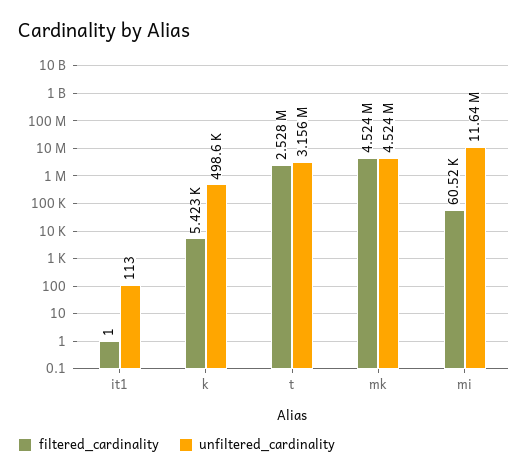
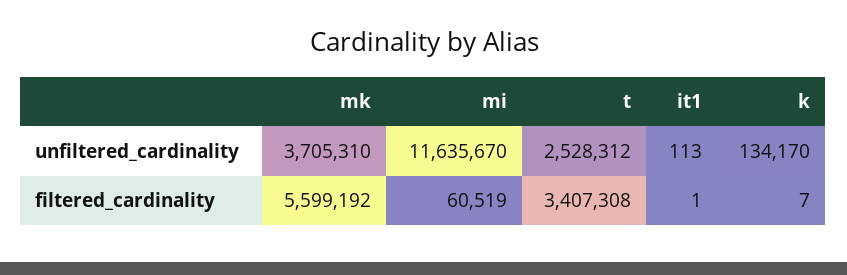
filtered_cardinality, k: 5423 -> 7
unfiltered_cardinality, k: 498600 -> 134170
filtered_cardinality, t: 2528000 -> 3407308
unfiltered_cardinality, t: 3156000 -> 2528312
filtered_cardinality, mk: 4524000 -> 5599192
unfiltered_cardinality, mk: 4524000 -> 3705310

